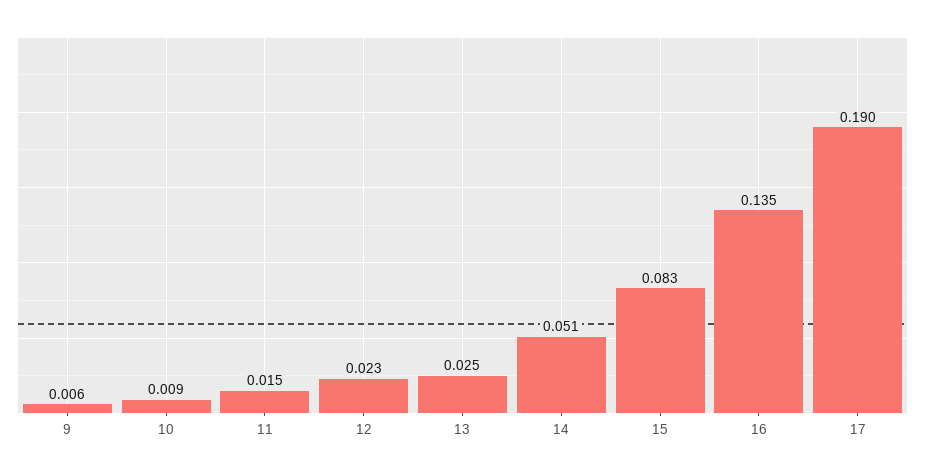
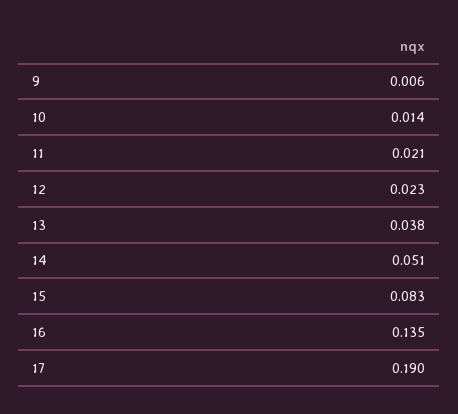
10: 0.009 -> 0.014
11: 0.015 -> 0.021
13: 0.025 -> 0.038

